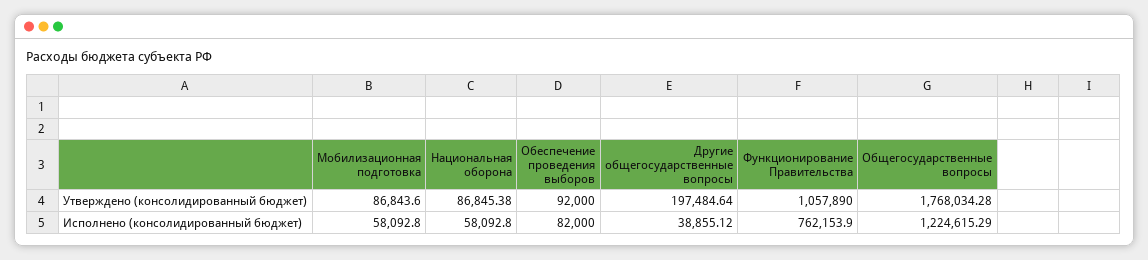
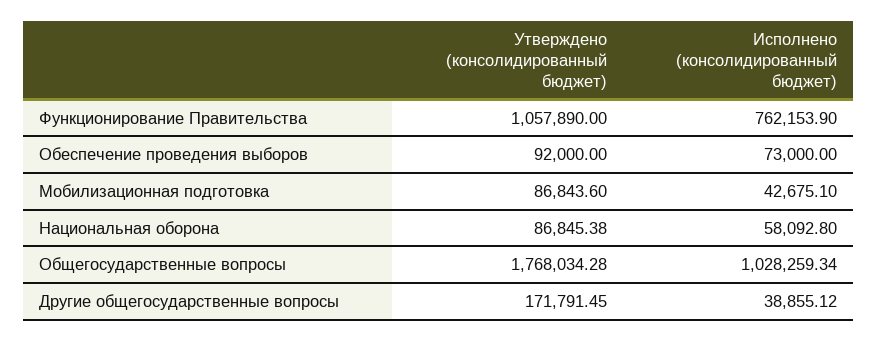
Другие общегосударственные вопросы, Утверждено (консолидированный бюджет): 197484.64 -> 171791.45
Мобилизационная подготовка, Исполнено (консолидированный бюджет): 58092.8 -> 42675.1
Обеспечение проведения выборов, Исполнено (консолидированный бюджет): 82000 -> 73000
Общегосударственные вопросы, Исполнено (консолидированный бюджет): 1224615.29 -> 1028259.34

